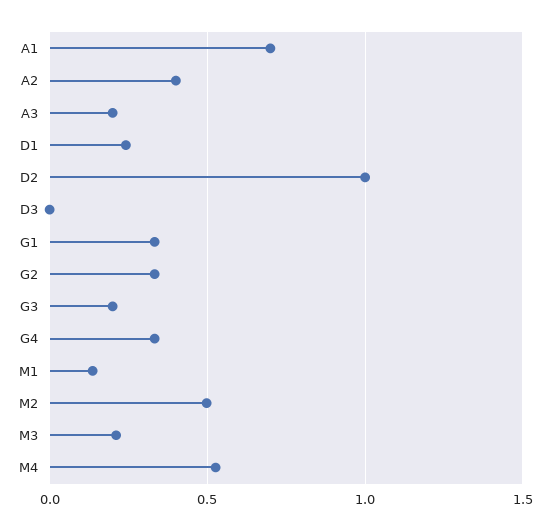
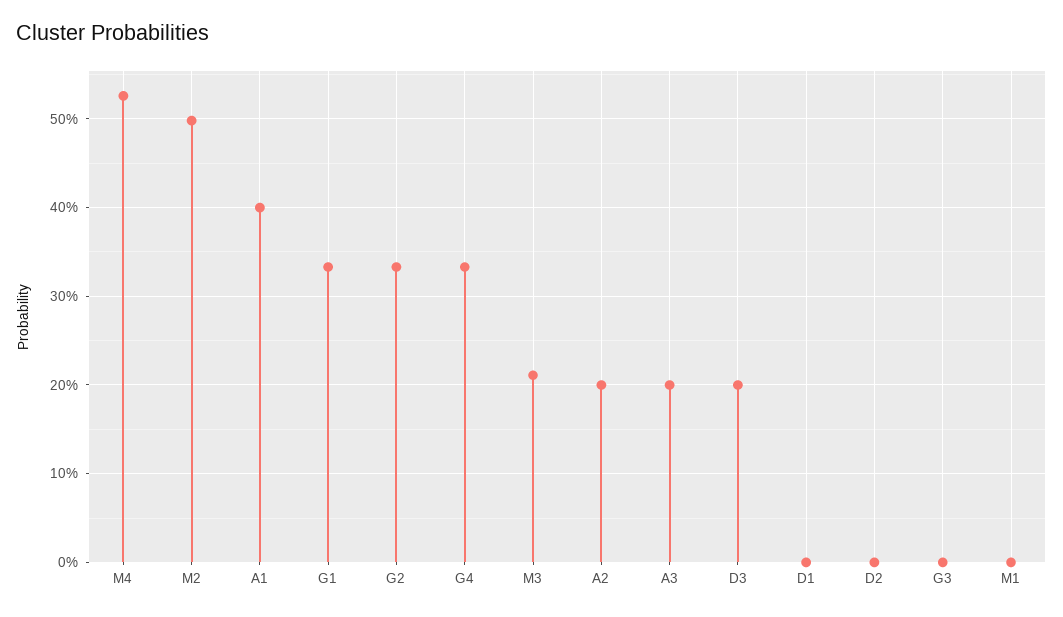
A1: 0.7 -> 0.4
A2: 0.4 -> 0.2
D1: 0.25 -> 0
D2: 1 -> 0
D3: 0 -> 0.2
G3: 0.2 -> 0
M1: 0.15 -> 0

